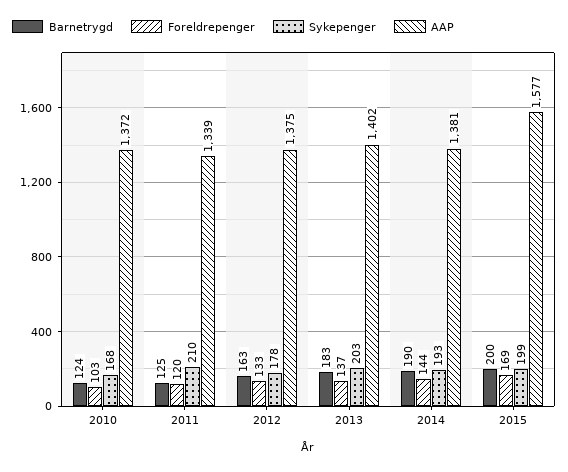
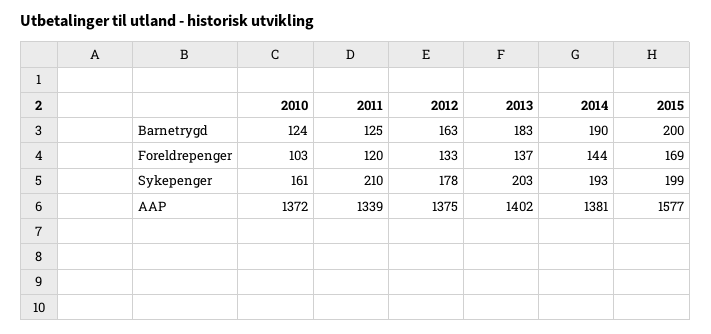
Sykepenger, 2010: 168 -> 161

